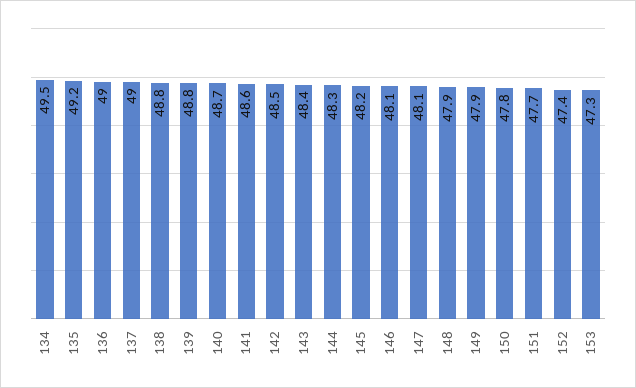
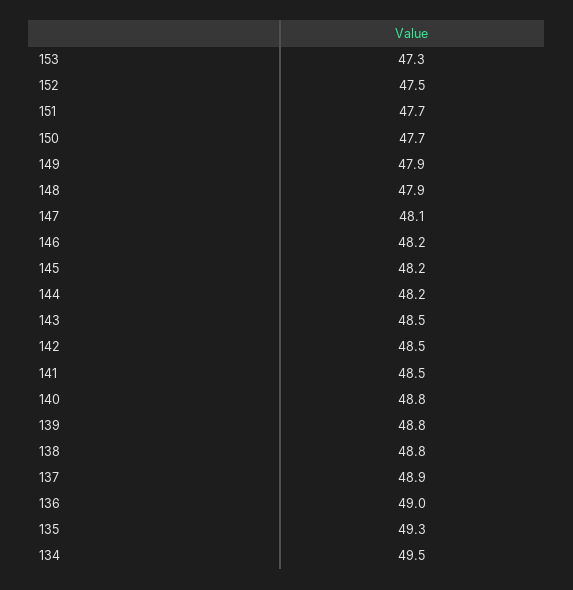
135: 49.2 -> 49.3
137: 49 -> 48.9
140: 48.7 -> 48.8
141: 48.6 -> 48.5
143: 48.4 -> 48.5
144: 48.3 -> 48.2
146: 48.1 -> 48.2
150: 47.8 -> 47.7
152: 47.4 -> 47.5

